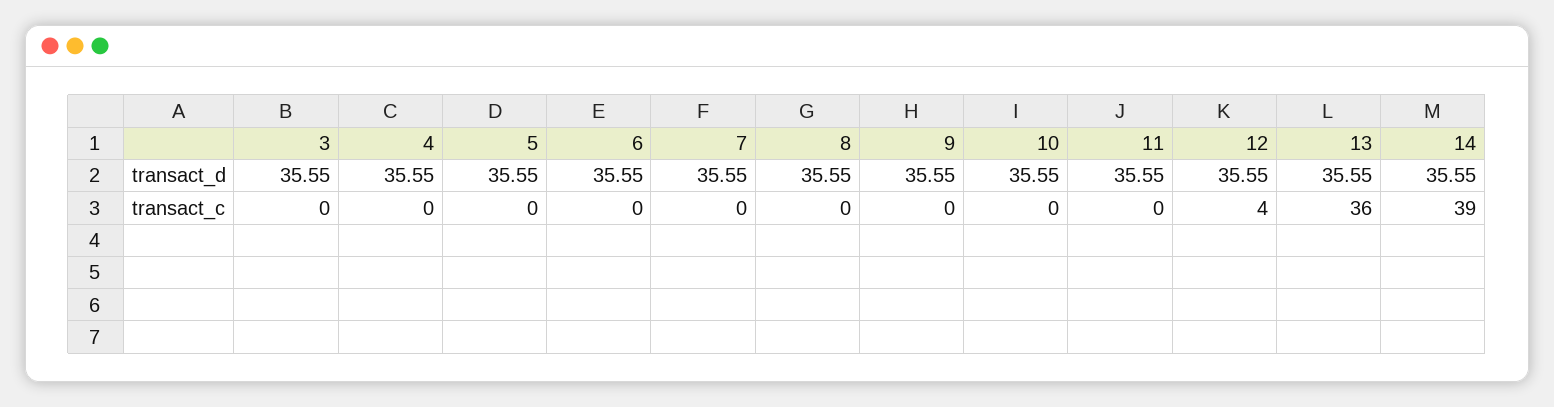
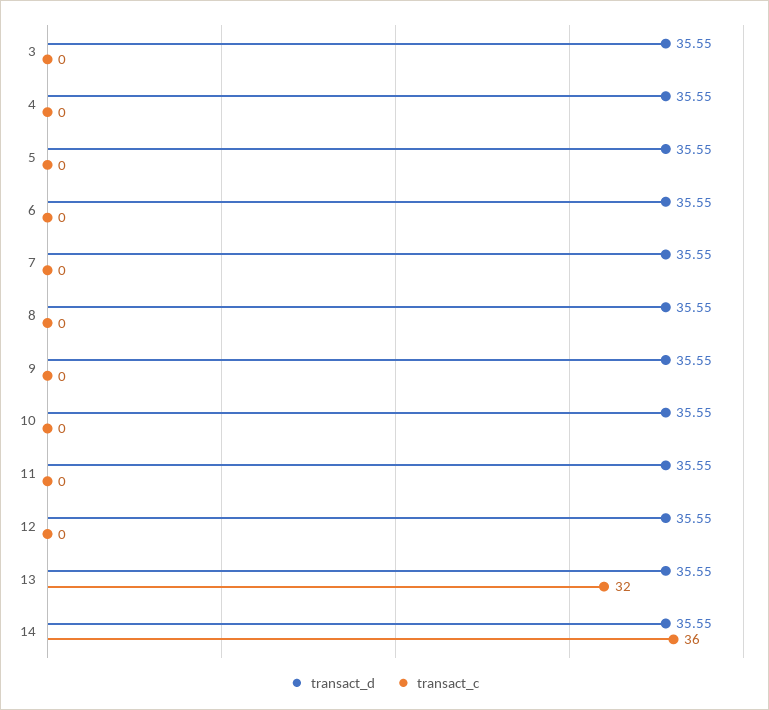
transact_c, 12: 4 -> 0
transact_c, 13: 36 -> 32
transact_c, 14: 39 -> 36

